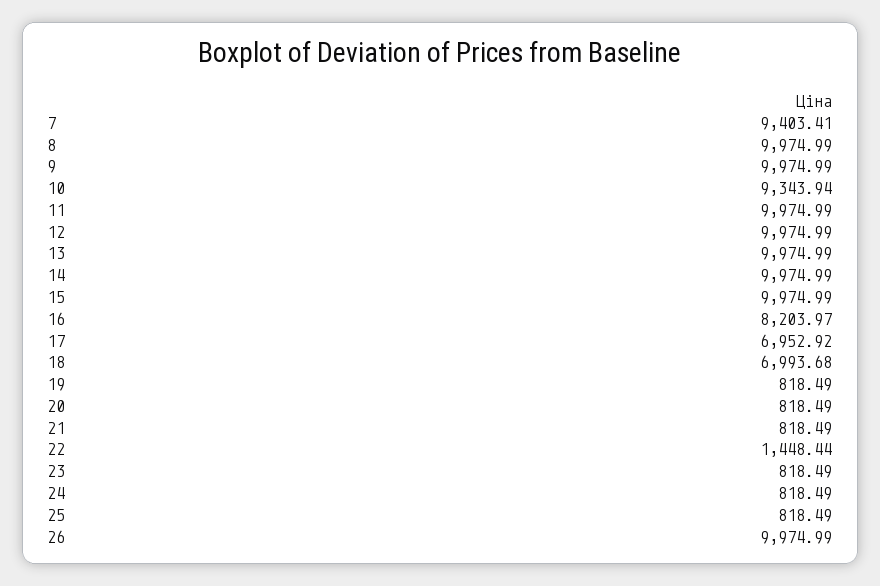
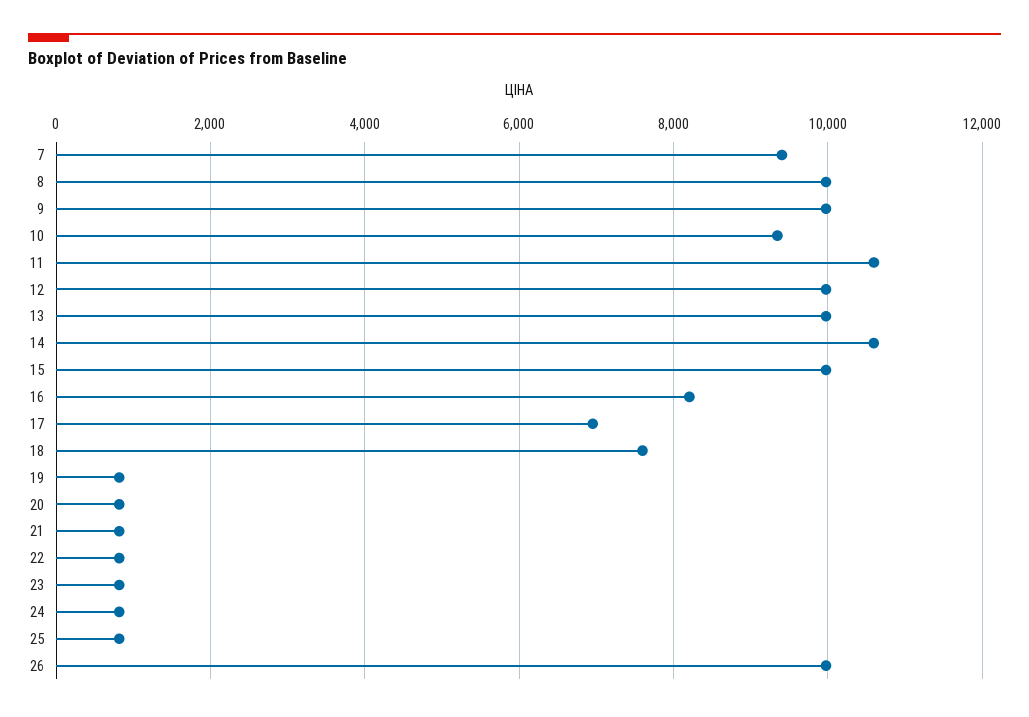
11: 9974.99 -> 10600
14: 9974.99 -> 10600
18: 6993.68 -> 7600
22: 1448.44 -> 800

